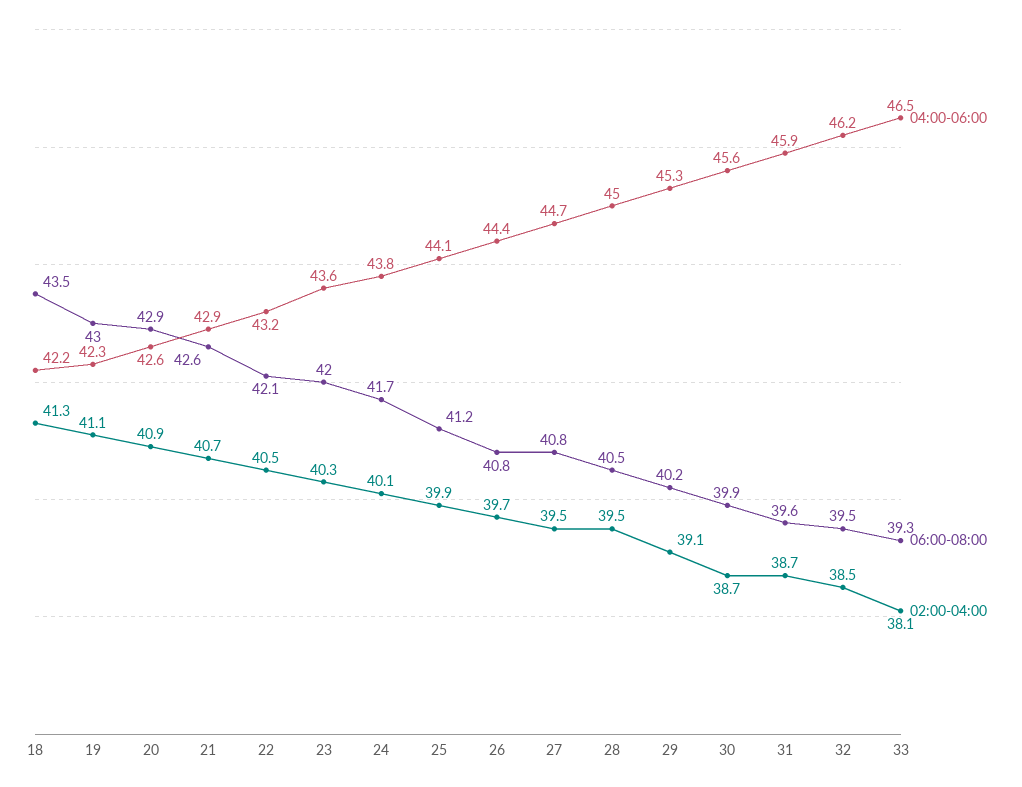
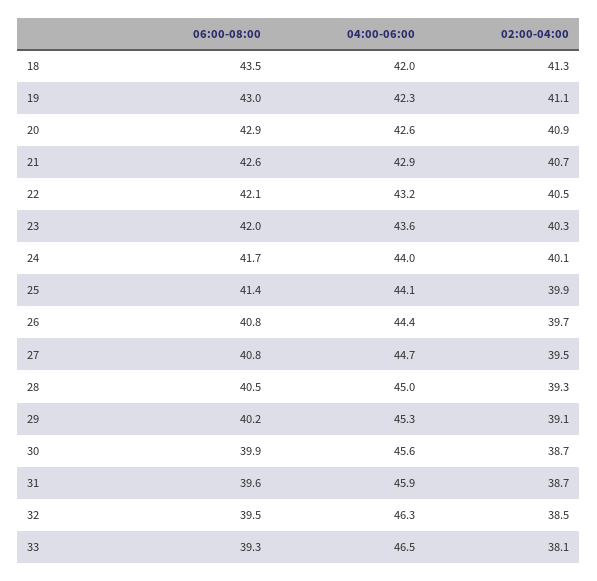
04:00-06:00, 18: 42.2 -> 42
04:00-06:00, 24: 43.8 -> 44
06:00-08:00, 25: 41.2 -> 41.4
02:00-04:00, 28: 39.5 -> 39.3
04:00-06:00, 32: 46.2 -> 46.3

